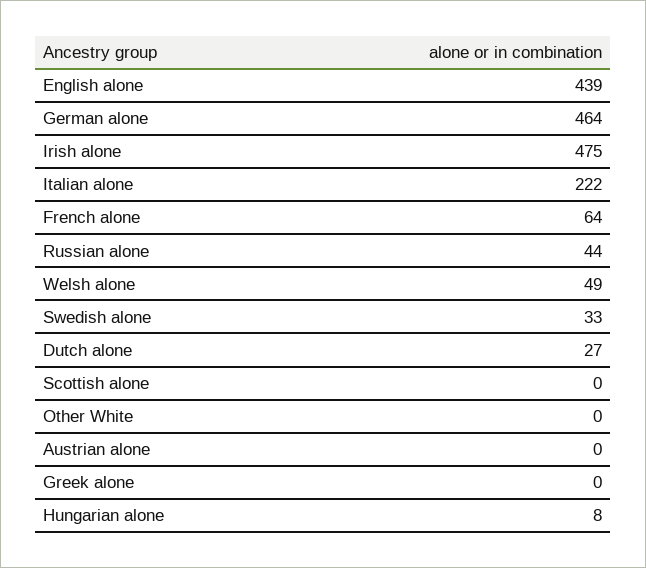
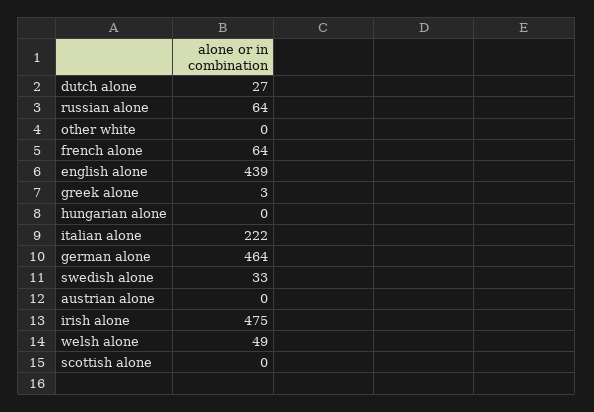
Russian alone: 44 -> 64
Greek alone: 0 -> 3
Hungarian alone: 8 -> 0

